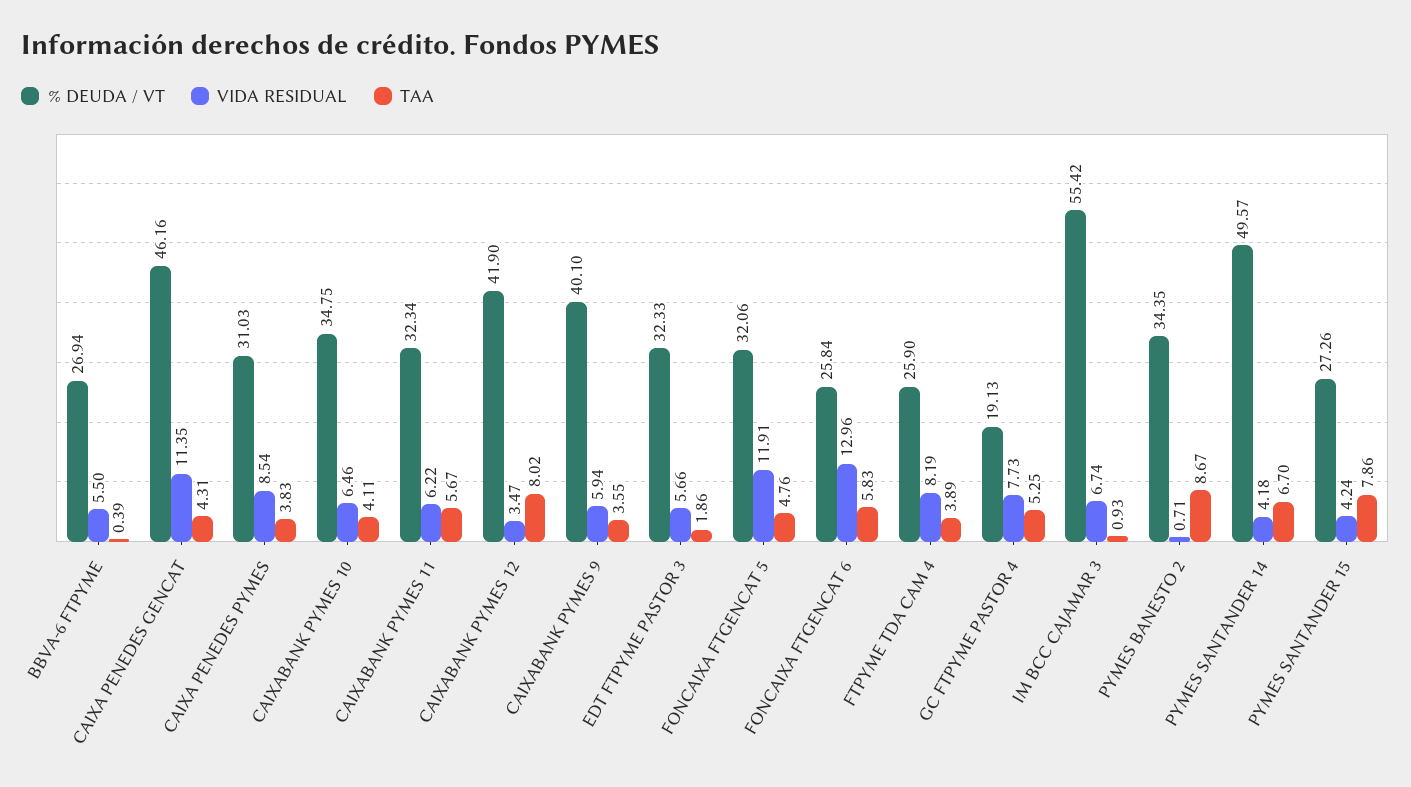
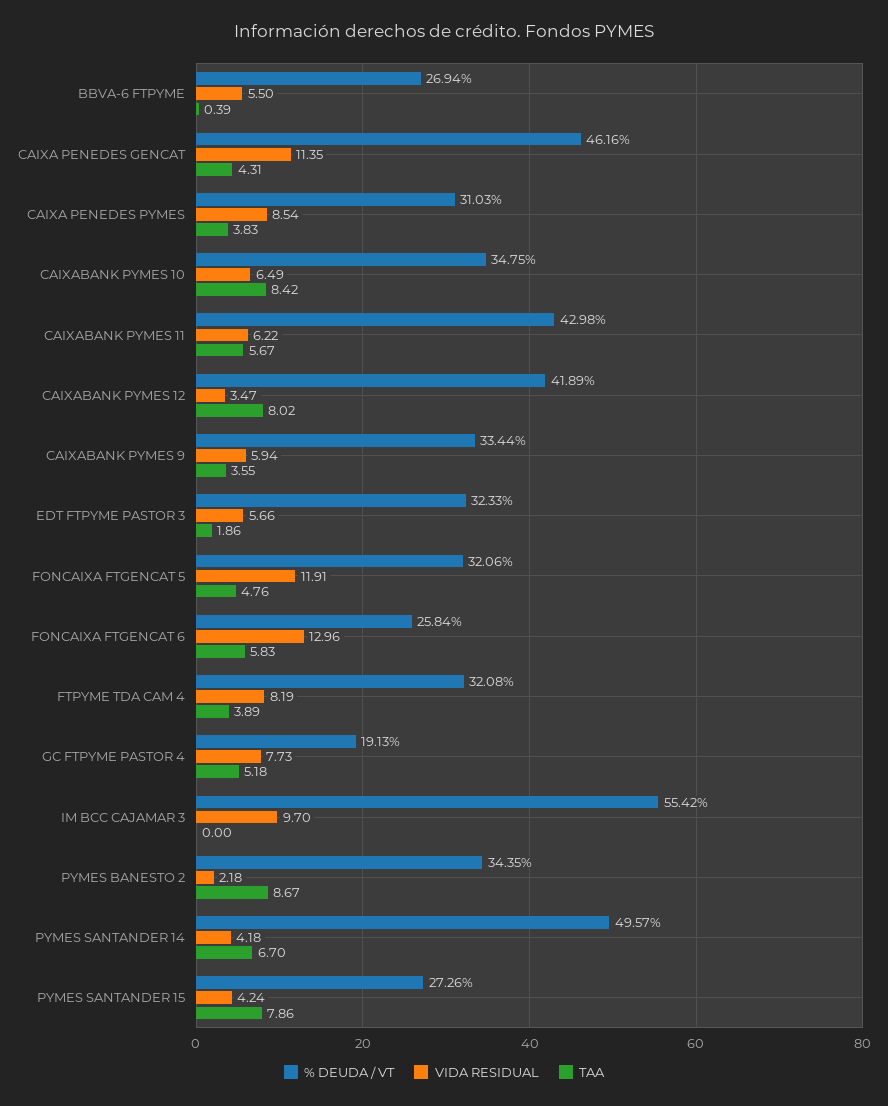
VIDA RESIDUAL, CAIXABANK PYMES 10: 6.46 -> 6.49
TAA, CAIXABANK PYMES 10: 4.11 -> 8.42
% DEUDA / VT, CAIXABANK PYMES 11: 32.34 -> 42.98
% DEUDA / VT, CAIXABANK PYMES 12: 41.9 -> 41.89
% DEUDA / VT, CAIXABANK PYMES 9: 40.1 -> 33.44
% DEUDA / VT, FTPYME TDA CAM 4: 25.9 -> 32.08
TAA, GC FTPYME PASTOR 4: 5.25 -> 5.18
VIDA RESIDUAL, IM BCC CAJAMAR 3: 6.74 -> 9.7
TAA, IM BCC CAJAMAR 3: 0.93 -> 0
VIDA RESIDUAL, PYMES BANESTO 2: 0.71 -> 2.18

